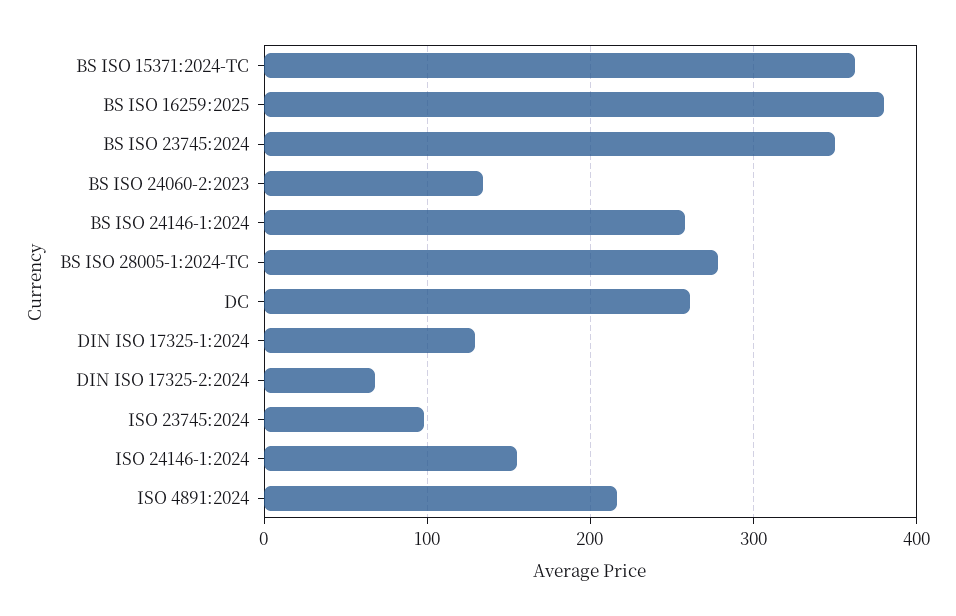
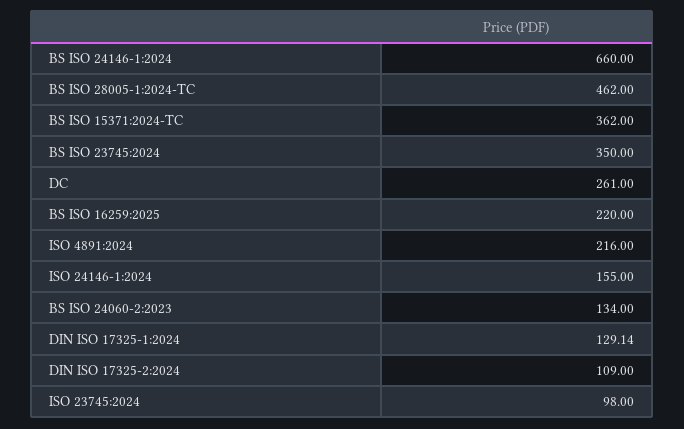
BS ISO 16259:2025: 380 -> 220
BS ISO 24146-1:2024: 260 -> 660
BS ISO 28005-1:2024-TC: 280 -> 462
DIN ISO 17325-2:2024: 70 -> 109

